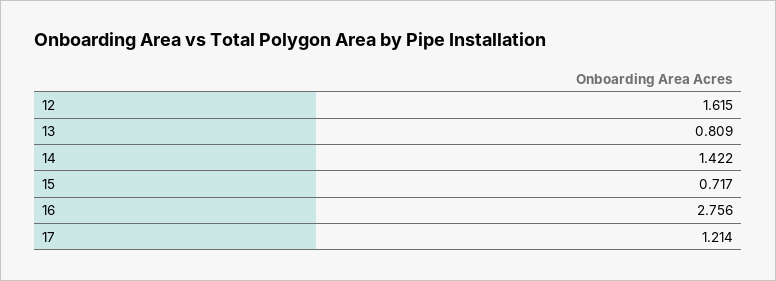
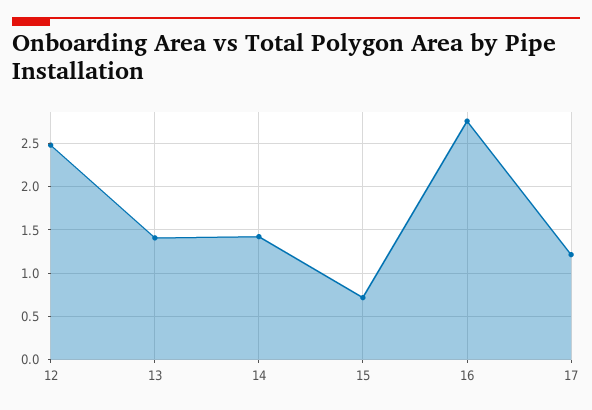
12: 1.615 -> 2.5
13: 0.809 -> 1.4

